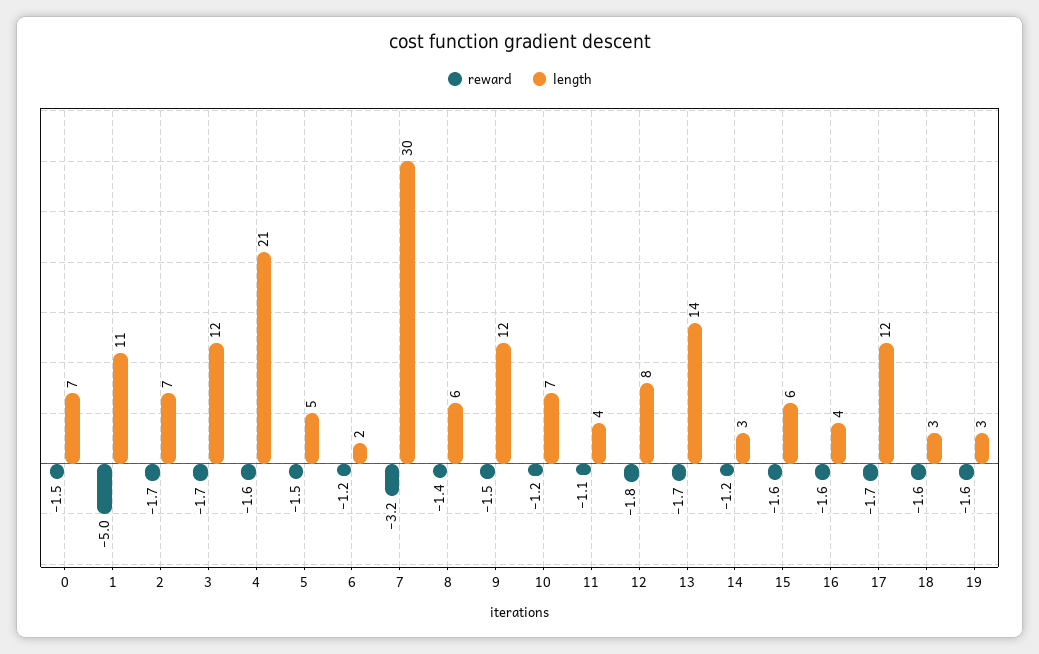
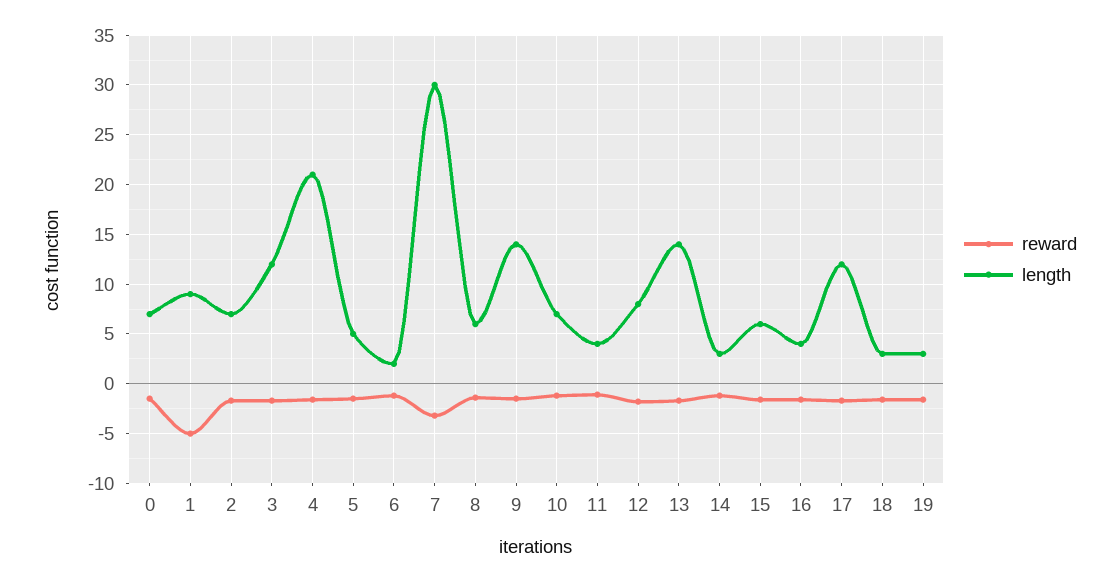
length, 1: 11 -> 9
length, 9: 12 -> 14

